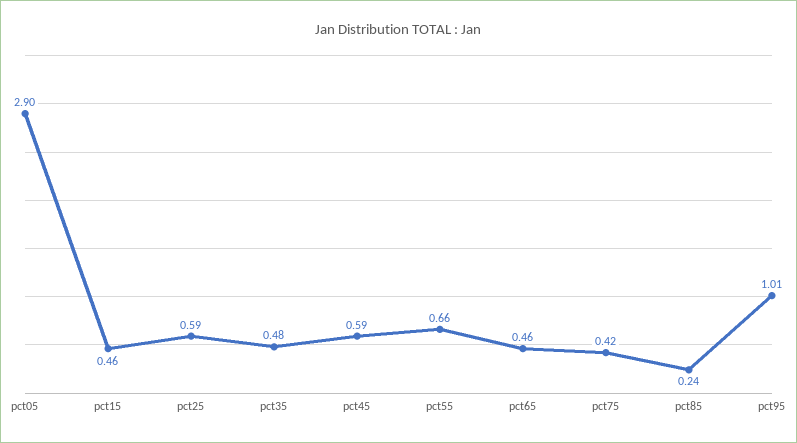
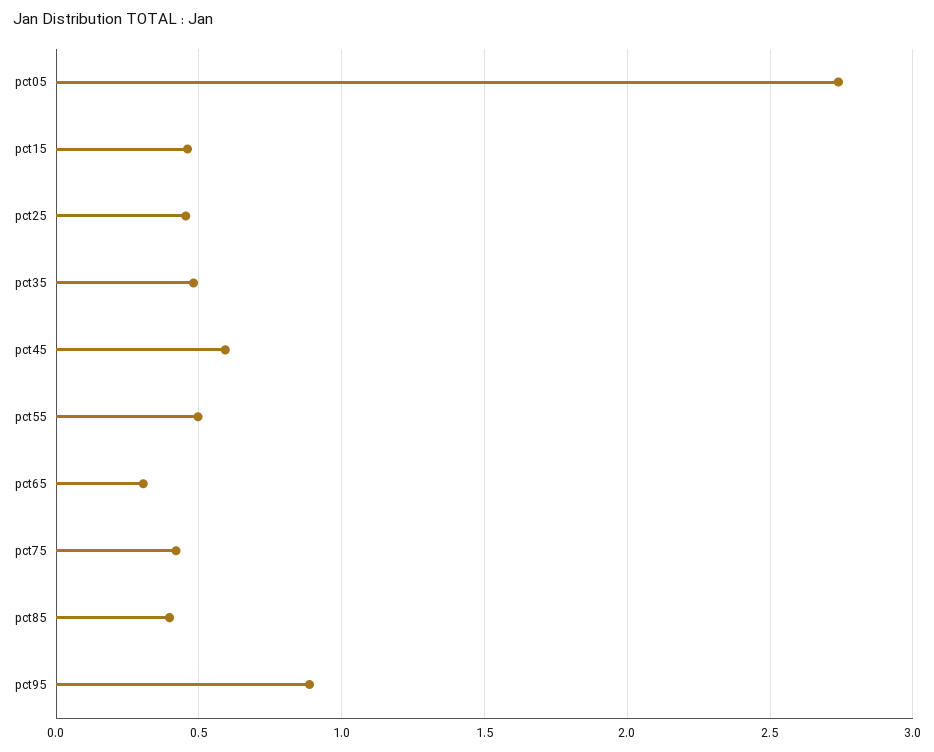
pct05: 2.9 -> 2.75
pct25: 0.59 -> 0.45
pct55: 0.66 -> 0.5
pct65: 0.46 -> 0.3
pct85: 0.24 -> 0.4
pct95: 1.01 -> 0.9

